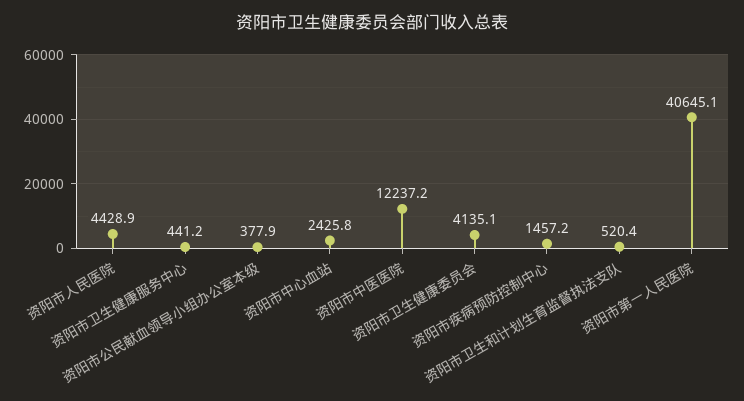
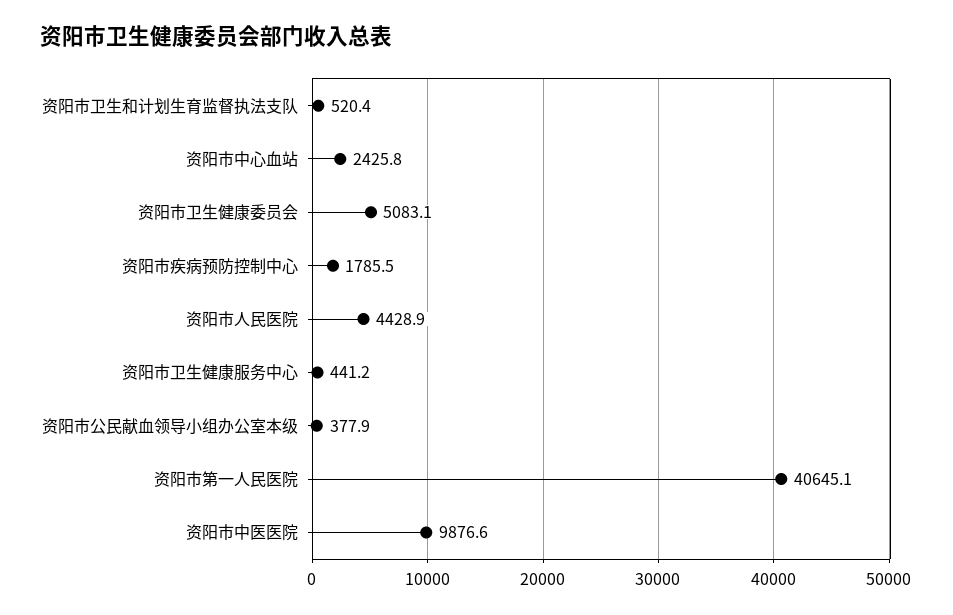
资阳市中医医院: 12237.2 -> 9876.6
资阳市卫生健康委员会: 4135.1 -> 5083.1
资阳市疾病预防控制中心: 1457.2 -> 1785.5

